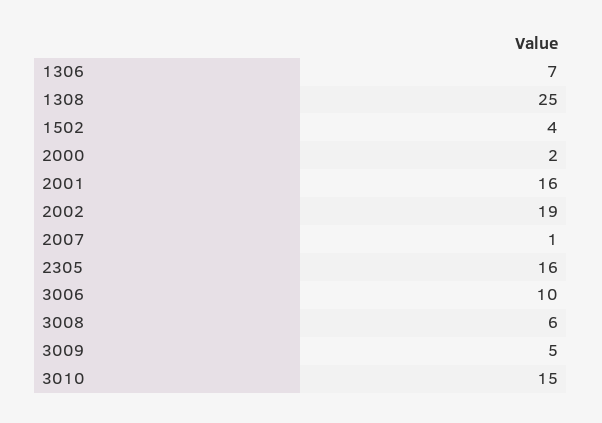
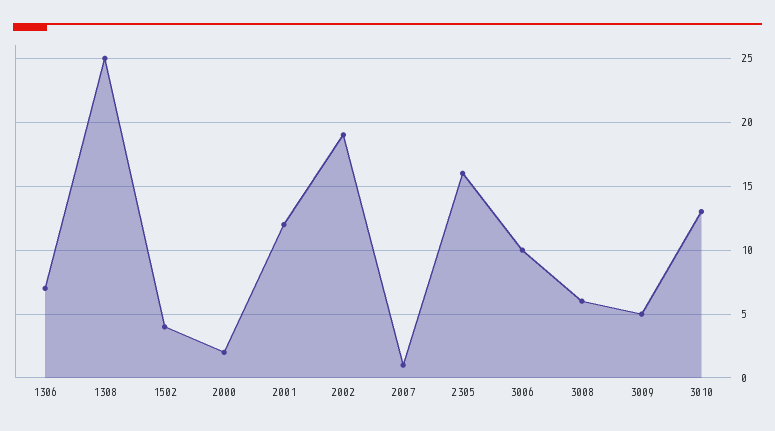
2001: 16 -> 12
3010: 15 -> 13

